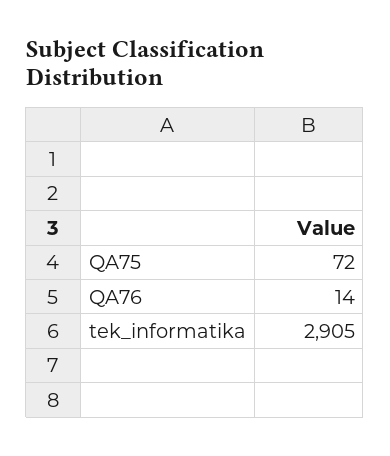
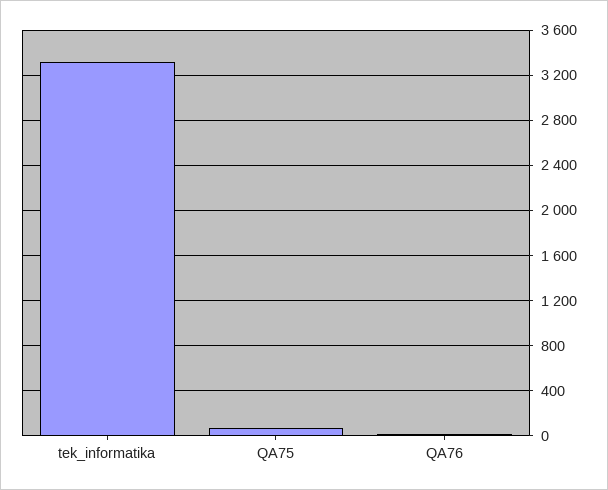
tek_informatika: 2905 -> 3300

